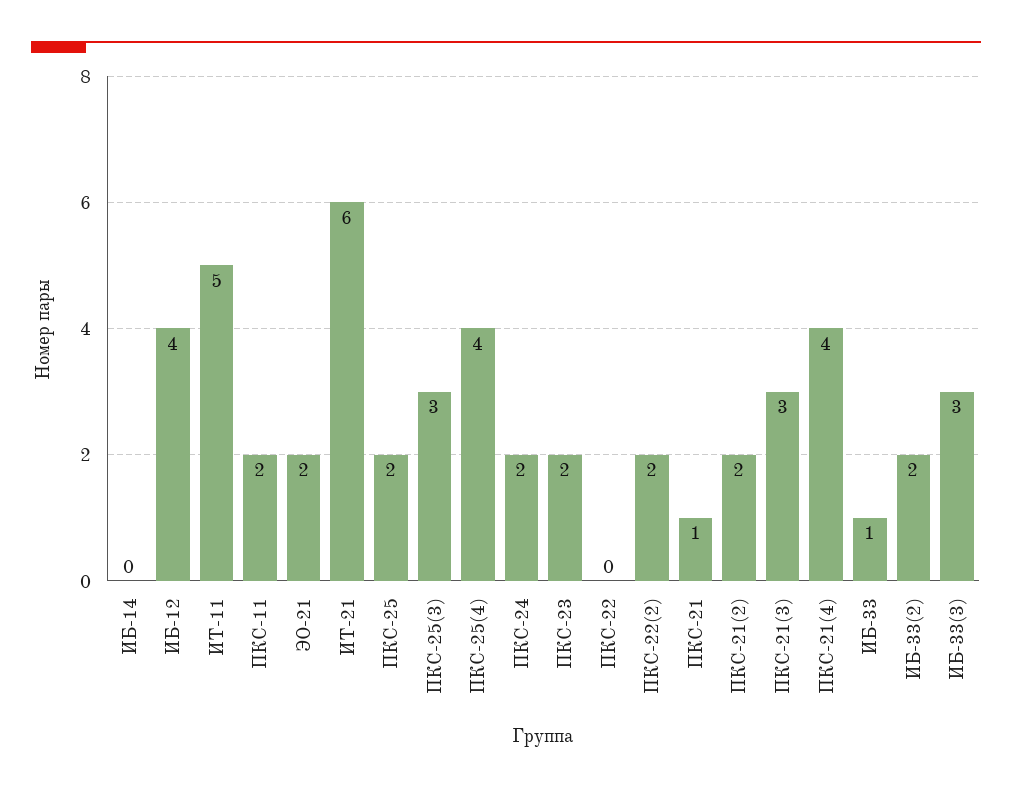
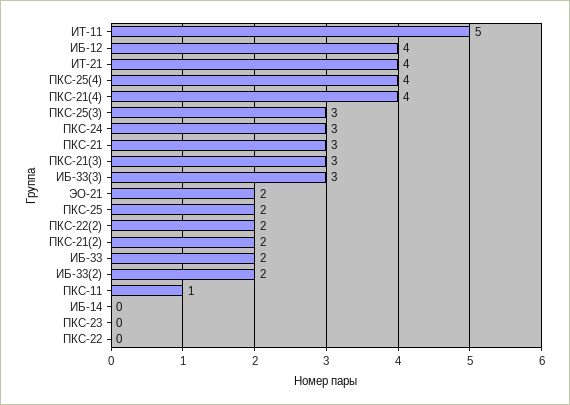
ПКС-11: 2 -> 1
ИТ-21: 6 -> 4
ПКС-24: 2 -> 3
ПКС-23: 2 -> 0
ПКС-21: 1 -> 3
ИБ-33: 1 -> 2

